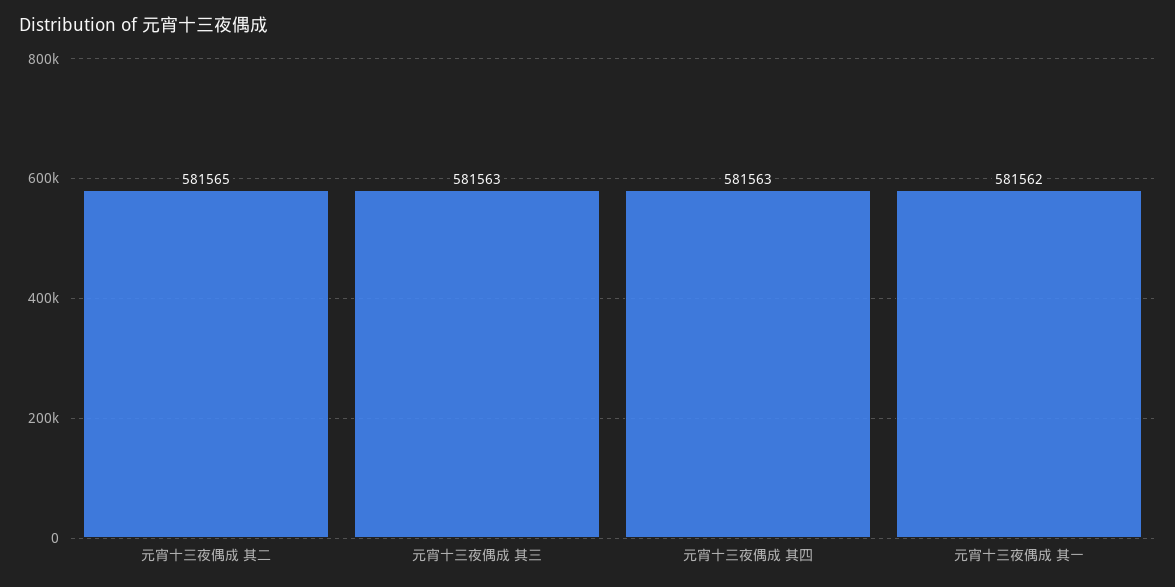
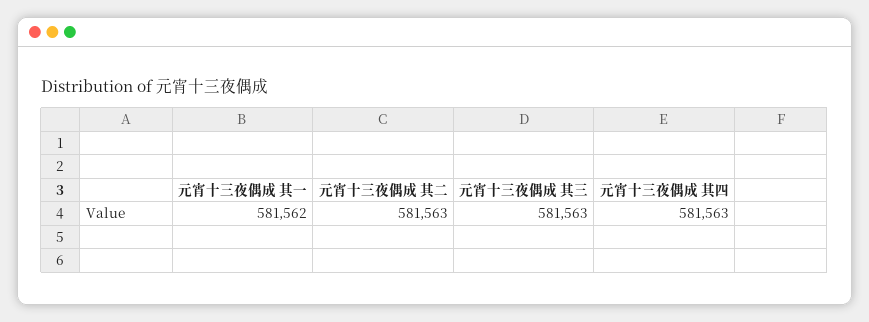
元宵十三夜偶成 其二: 581565 -> 581563

